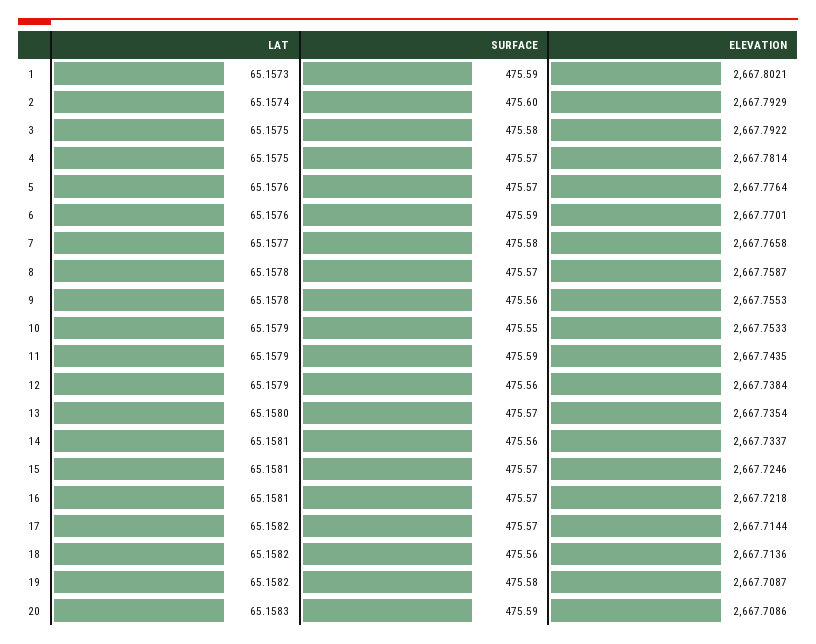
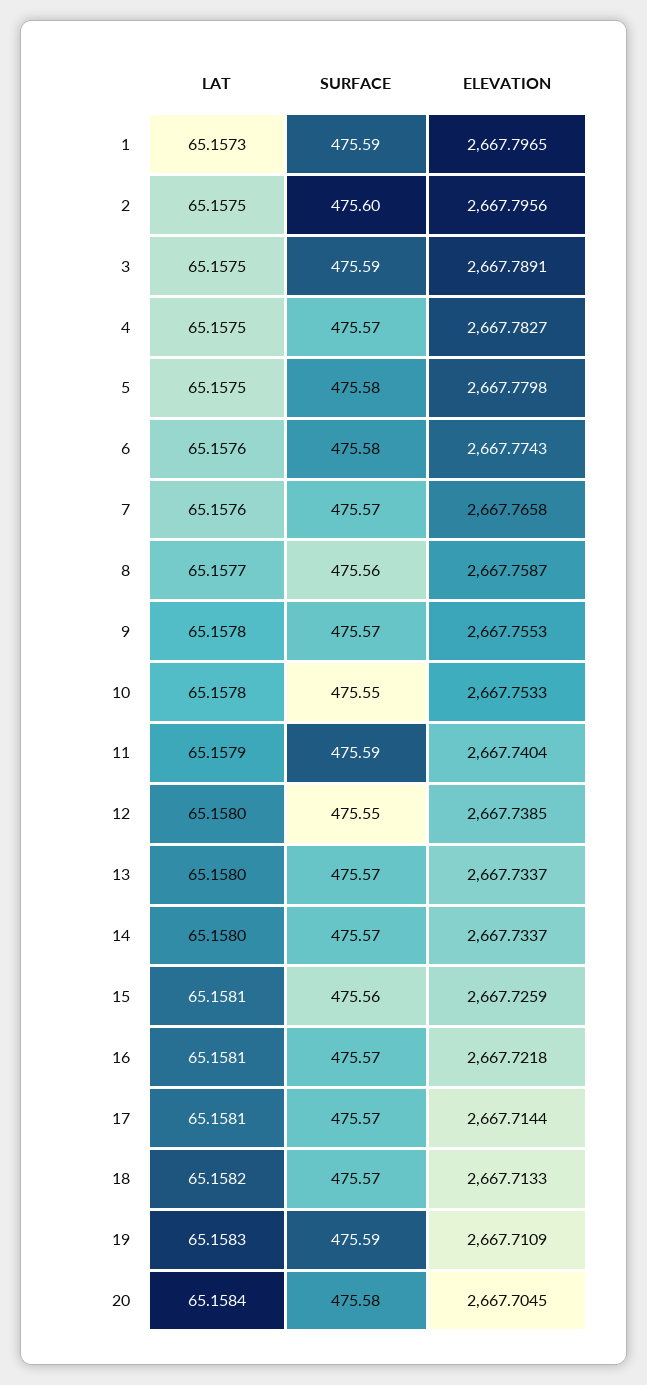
ELEVATION, 1: 2667.8021 -> 2667.7965
LAT, 2: 65.1574 -> 65.1575
ELEVATION, 2: 2667.7929 -> 2667.7956
SURFACE, 3: 475.58 -> 475.59
ELEVATION, 3: 2667.7922 -> 2667.7891
ELEVATION, 4: 2667.7814 -> 2667.7827
LAT, 5: 65.1576 -> 65.1575
SURFACE, 5: 475.57 -> 475.58
ELEVATION, 5: 2667.7764 -> 2667.7798
SURFACE, 6: 475.59 -> 475.58
ELEVATION, 6: 2667.7701 -> 2667.7743
LAT, 7: 65.1577 -> 65.1576
SURFACE, 7: 475.58 -> 475.57
LAT, 8: 65.1578 -> 65.1577
SURFACE, 8: 475.57 -> 475.56
SURFACE, 9: 475.56 -> 475.57
LAT, 10: 65.1579 -> 65.1578
ELEVATION, 11: 2667.7435 -> 2667.7404
LAT, 12: 65.1579 -> 65.158
SURFACE, 12: 475.56 -> 475.55
ELEVATION, 12: 2667.7384 -> 2667.7385
ELEVATION, 13: 2667.7354 -> 2667.7337
LAT, 14: 65.1581 -> 65.158
SURFACE, 14: 475.56 -> 475.57
SURFACE, 15: 475.57 -> 475.56
ELEVATION, 15: 2667.7246 -> 2667.7259
LAT, 17: 65.1582 -> 65.1581
SURFACE, 18: 475.56 -> 475.57
ELEVATION, 18: 2667.7136 -> 2667.7133
LAT, 19: 65.1582 -> 65.1583
SURFACE, 19: 475.58 -> 475.59
ELEVATION, 19: 2667.7087 -> 2667.7109
LAT, 20: 65.1583 -> 65.1584
SURFACE, 20: 475.59 -> 475.58
ELEVATION, 20: 2667.7086 -> 2667.7045

